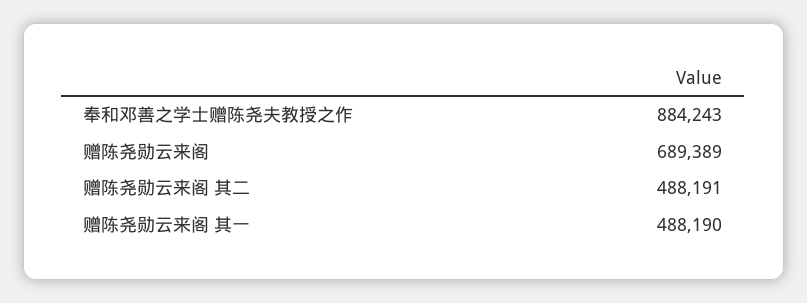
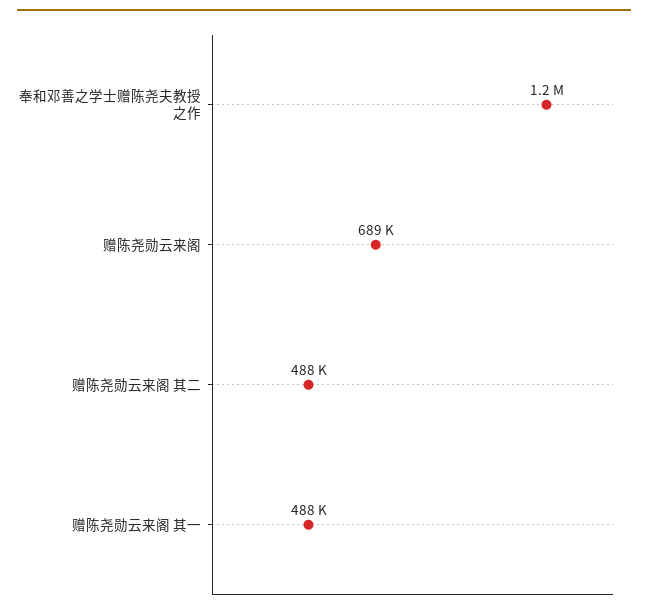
奉和邓善之学士赠陈尧夫教授之作: 884243 -> 1200000

